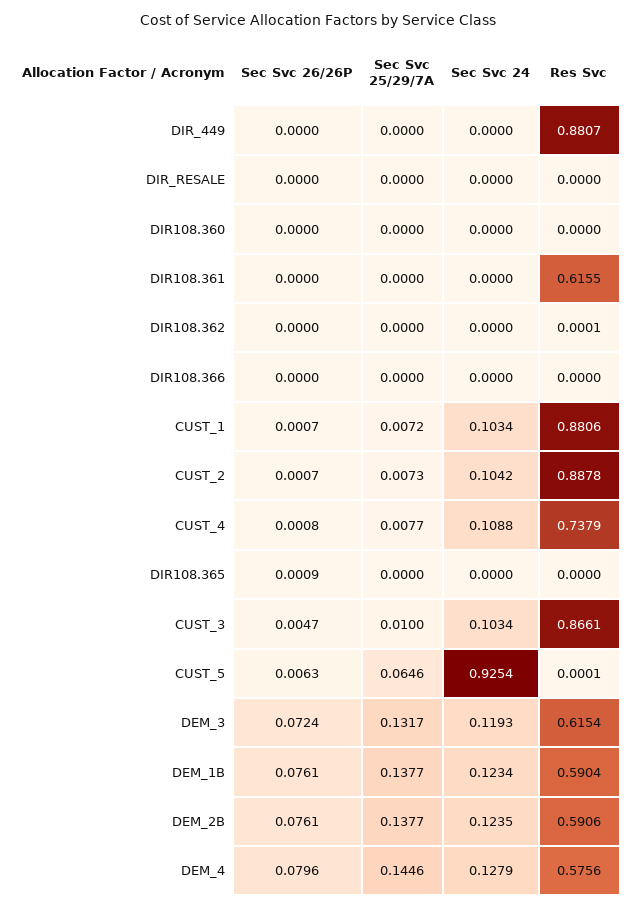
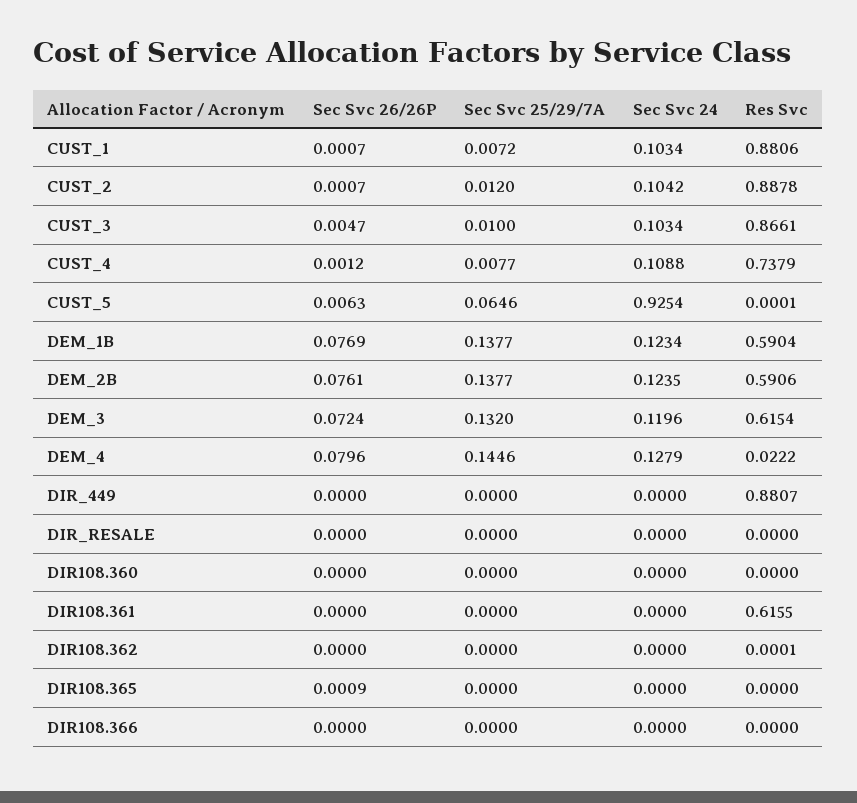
Sec Svc 25/29/7A, CUST_2: 0.0073 -> 0.012
Sec Svc 26/26P, CUST_4: 0.0008 -> 0.0012
Sec Svc 25/29/7A, DEM_3: 0.1317 -> 0.132
Sec Svc 24, DEM_3: 0.1193 -> 0.1196
Sec Svc 26/26P, DEM_1B: 0.0761 -> 0.0769
Res Svc, DEM_4: 0.5756 -> 0.0222

